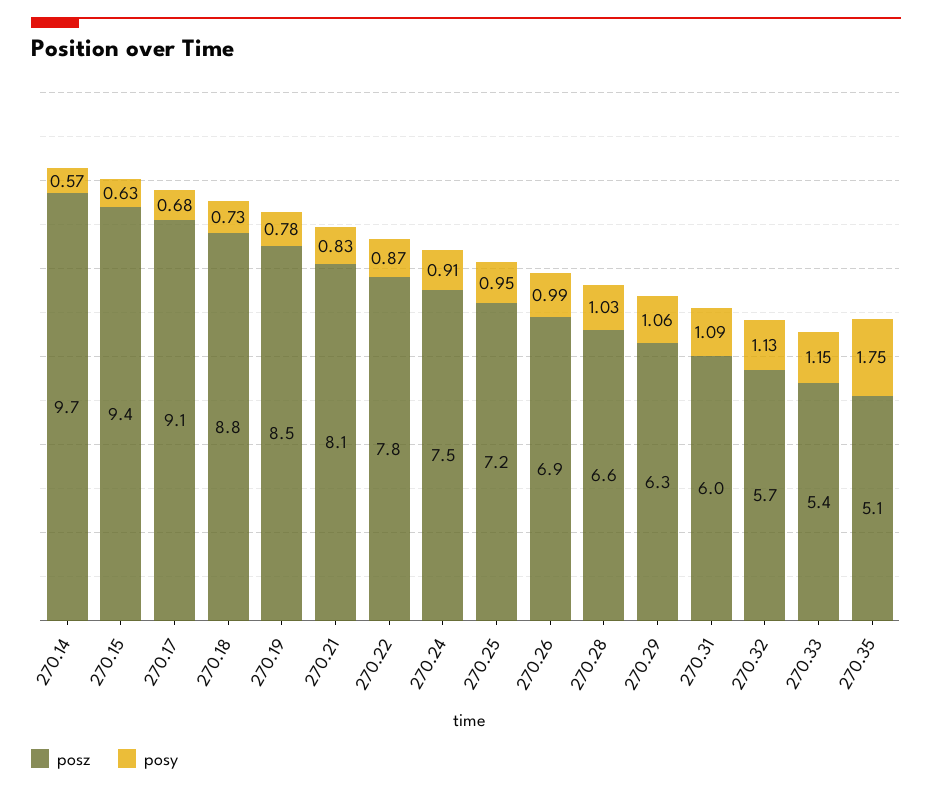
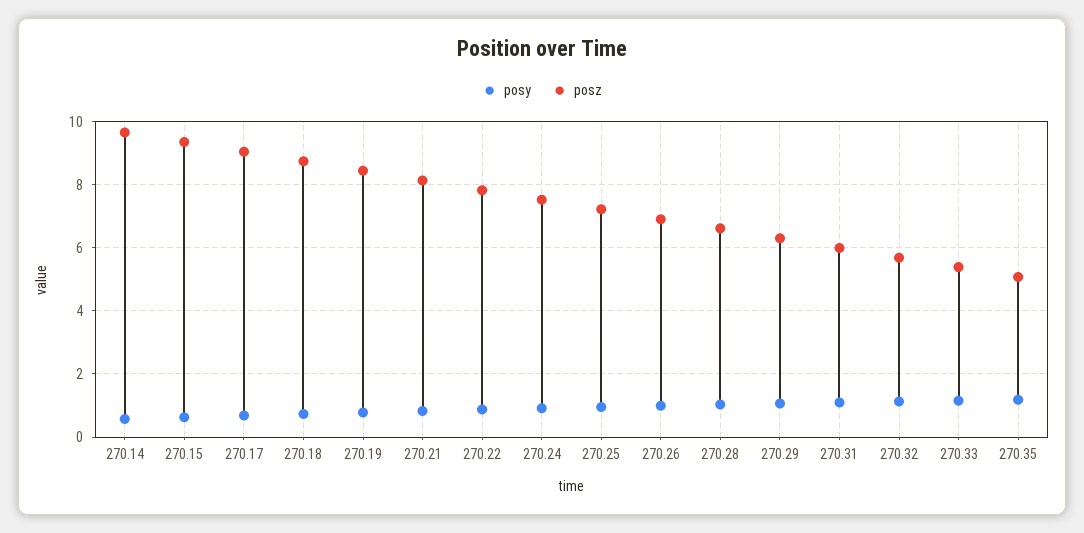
posy, 270.35: 1.75 -> 1.2

